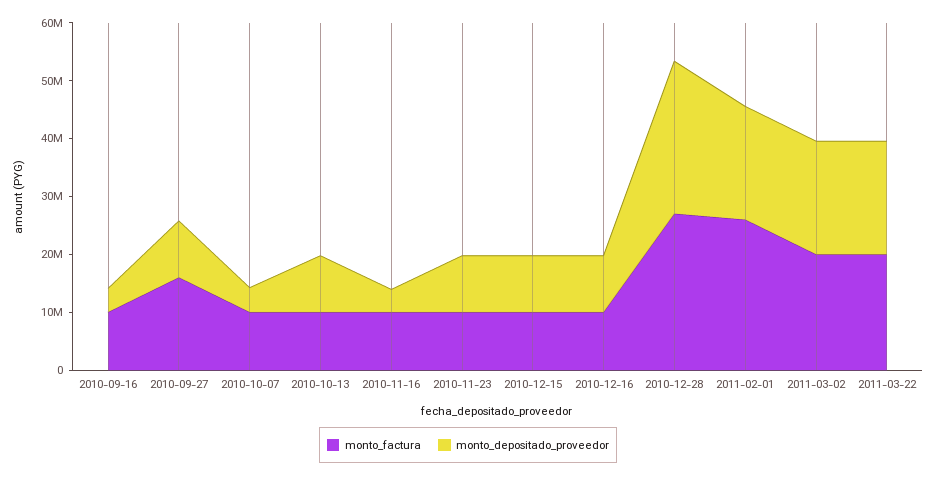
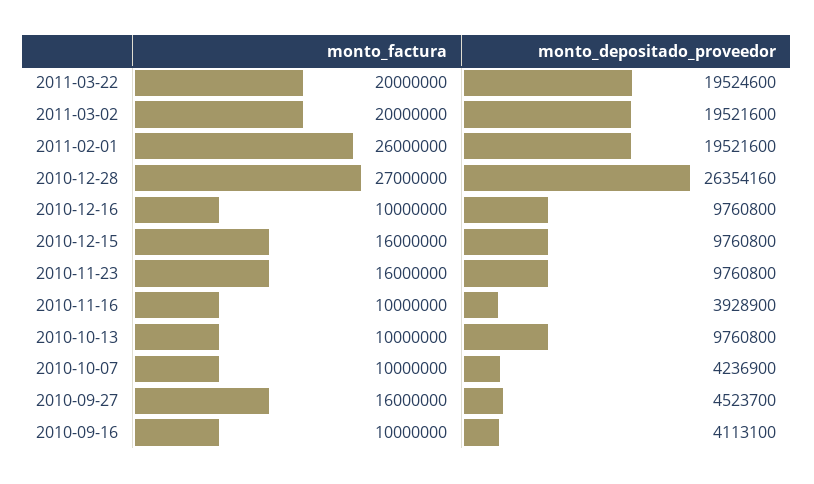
monto_depositado_proveedor, 2010-09-27: 10000000 -> 4523700
monto_factura, 2010-11-23: 10000000 -> 16000000
monto_factura, 2010-12-15: 10000000 -> 16000000

